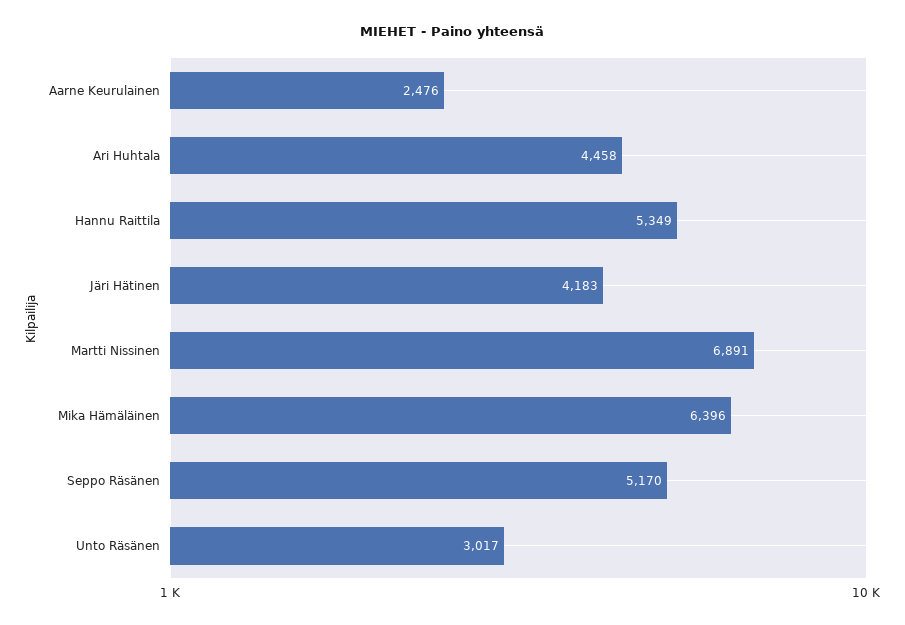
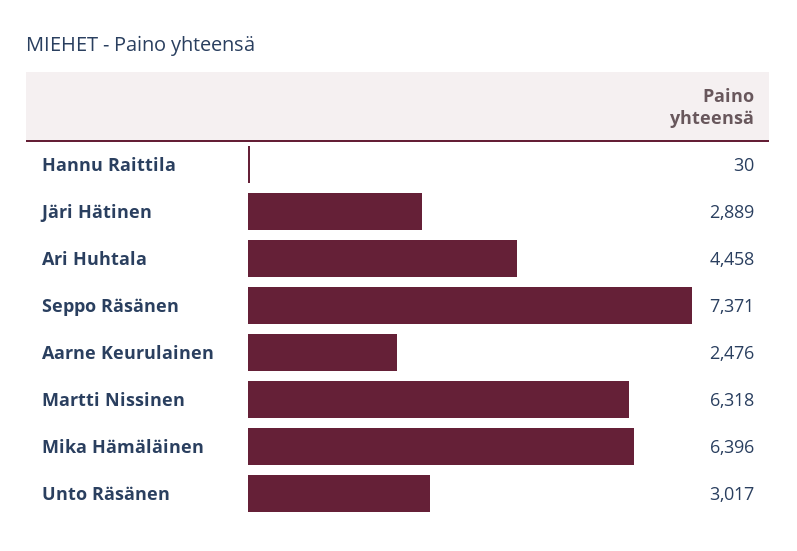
Hannu Raittila: 5349 -> 30
Järi Hätinen: 4183 -> 2889
Martti Nissinen: 6891 -> 6318
Seppo Räsänen: 5170 -> 7371

